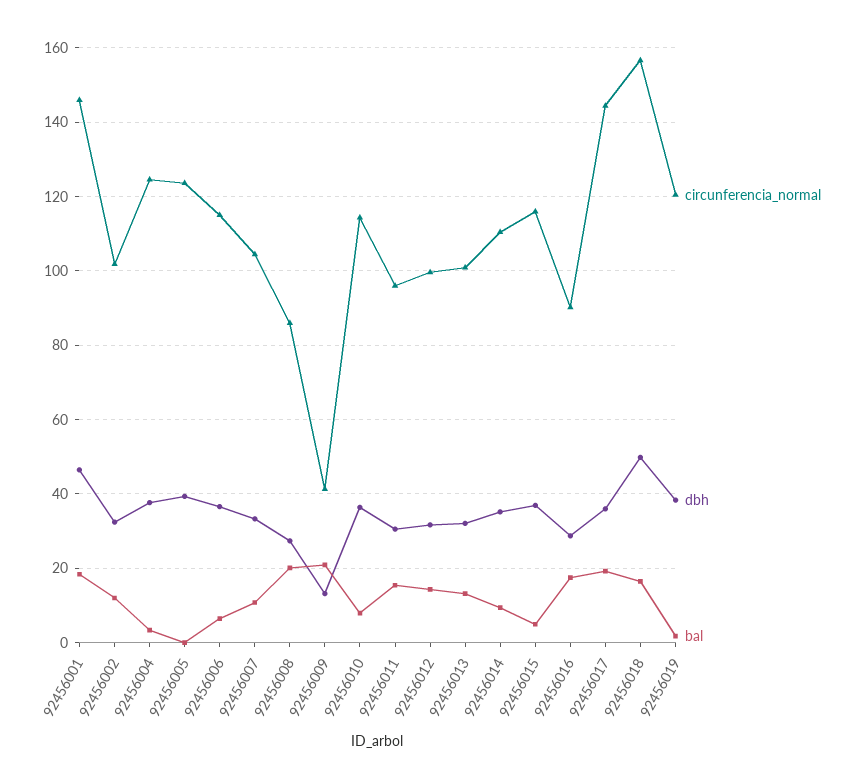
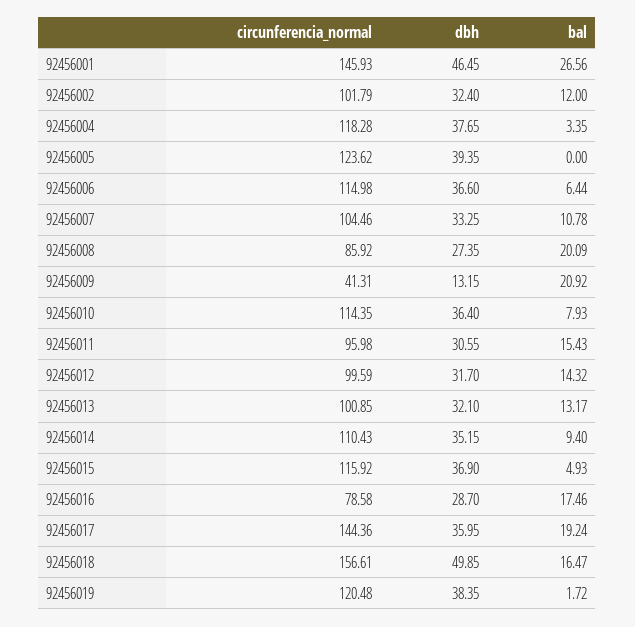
bal, 92456001: 18 -> 26.56
circunferencia_normal, 92456004: 124 -> 118.28
circunferencia_normal, 92456016: 90 -> 78.58

